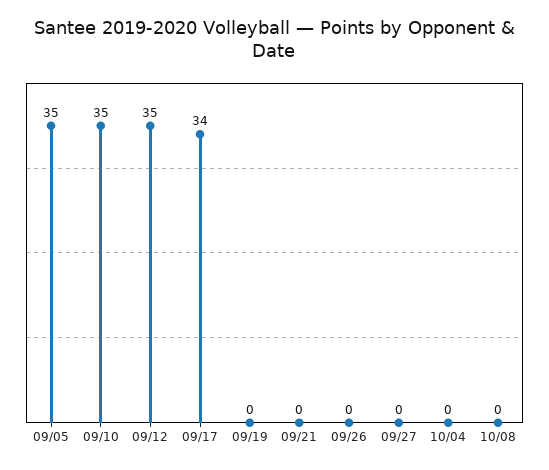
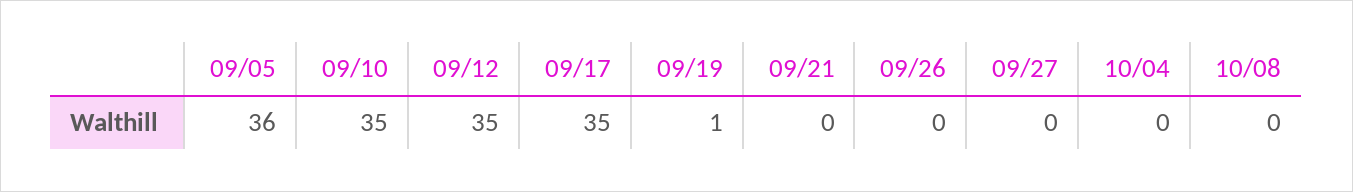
09/05: 35 -> 36
09/17: 34 -> 35
09/19: 0 -> 1

